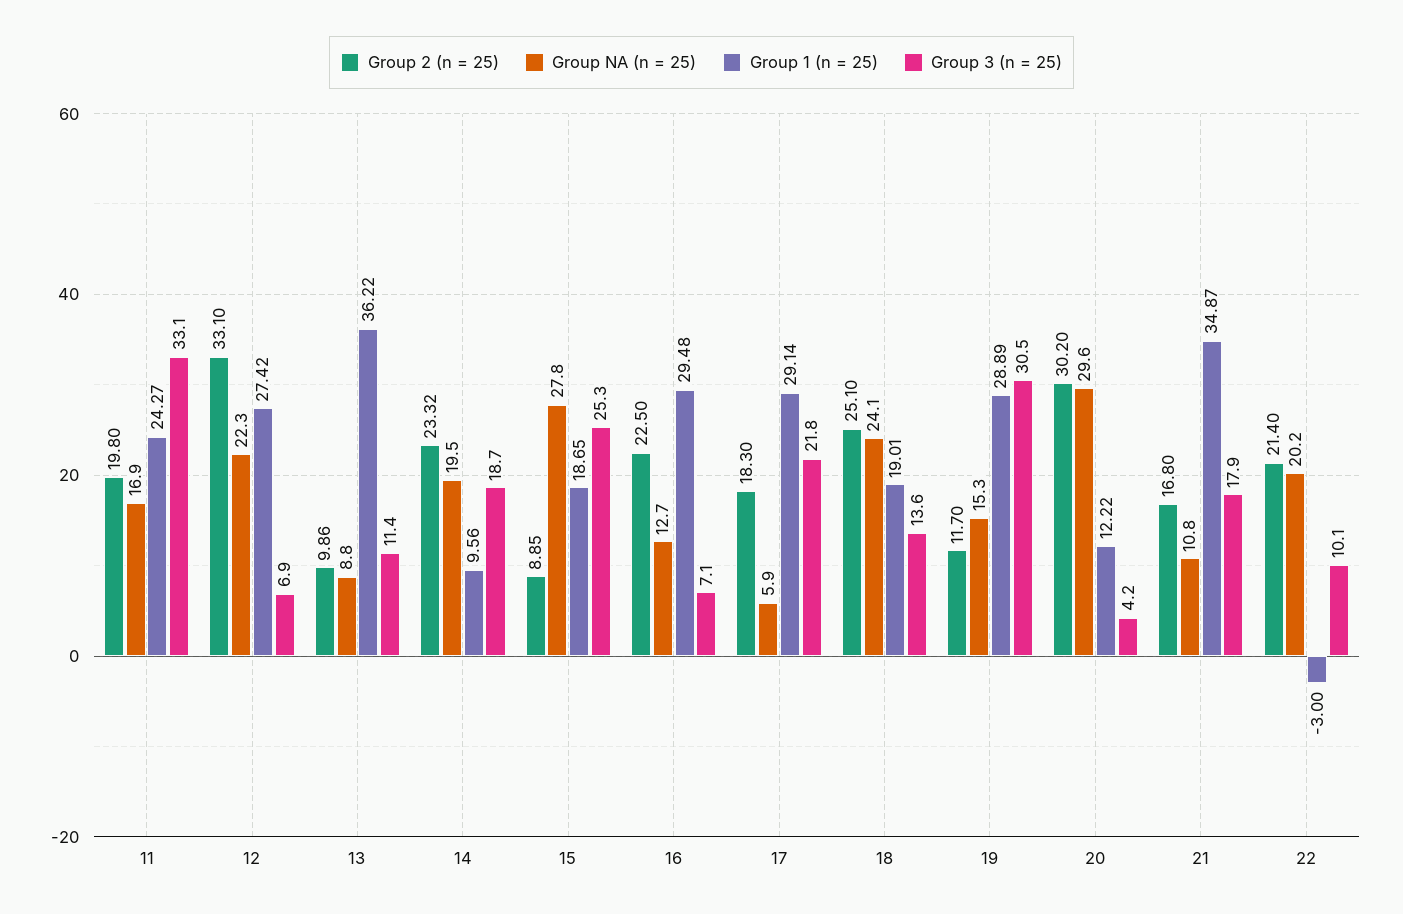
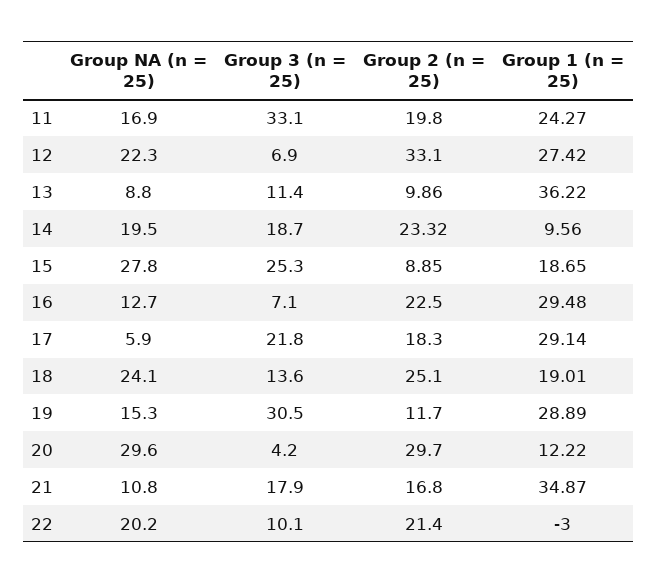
Group 2 (n = 25), 20: 30.2 -> 29.7

